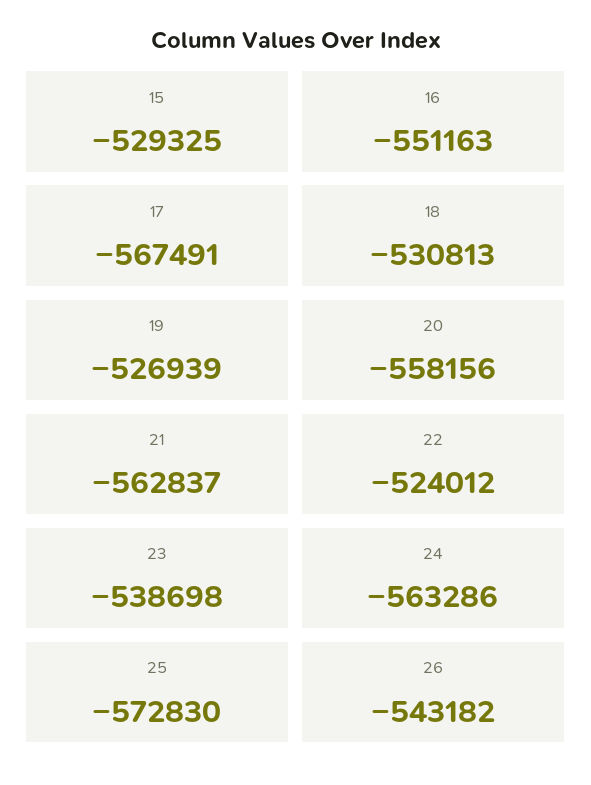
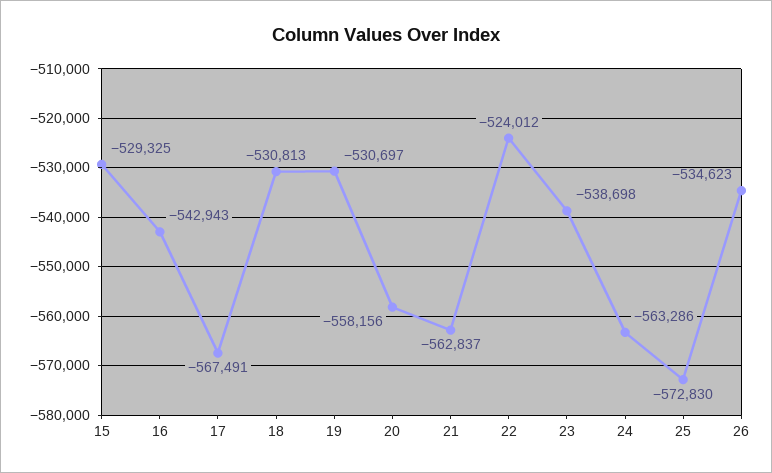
16: -551163 -> -542943
19: -526939 -> -530697
26: -543182 -> -534623

